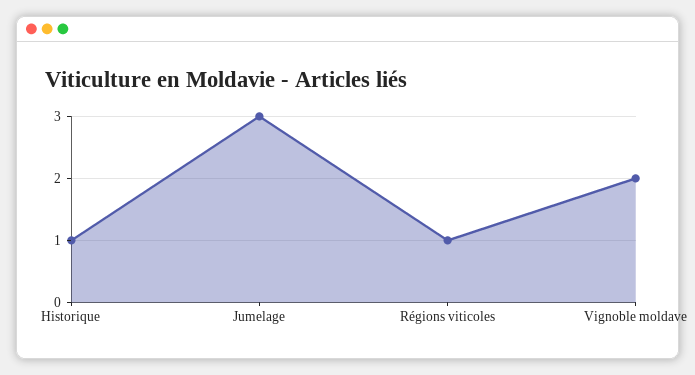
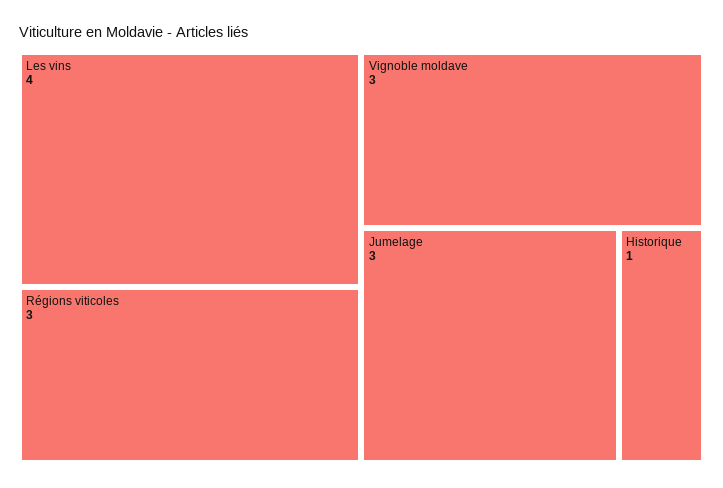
Régions viticoles: 1 -> 3
Vignoble moldave: 2 -> 3
Les vins: none -> 4

